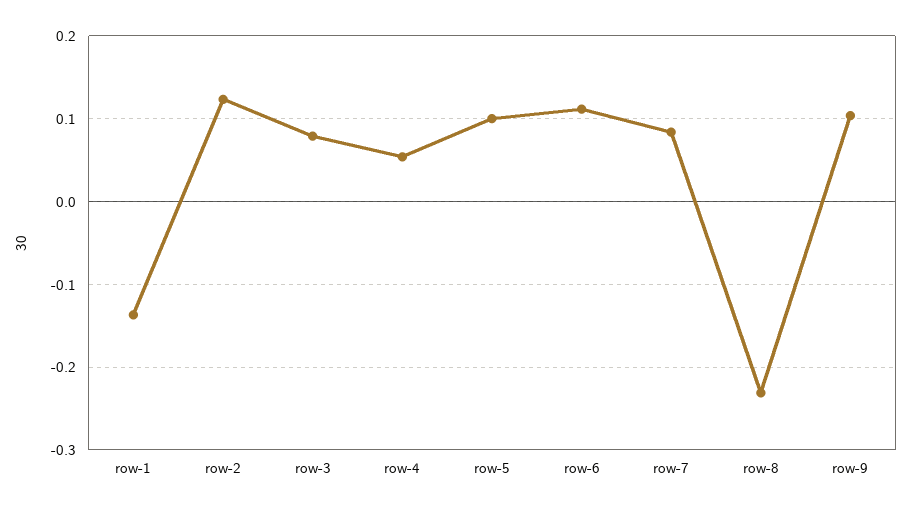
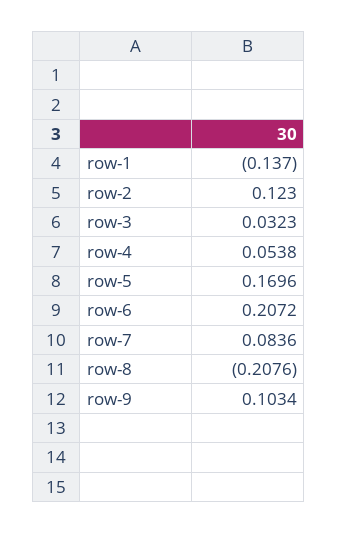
row-3: 0.08 -> 0.0323
row-5: 0.1 -> 0.1696
row-6: 0.11 -> 0.2072
row-8: -0.23 -> -0.2076

